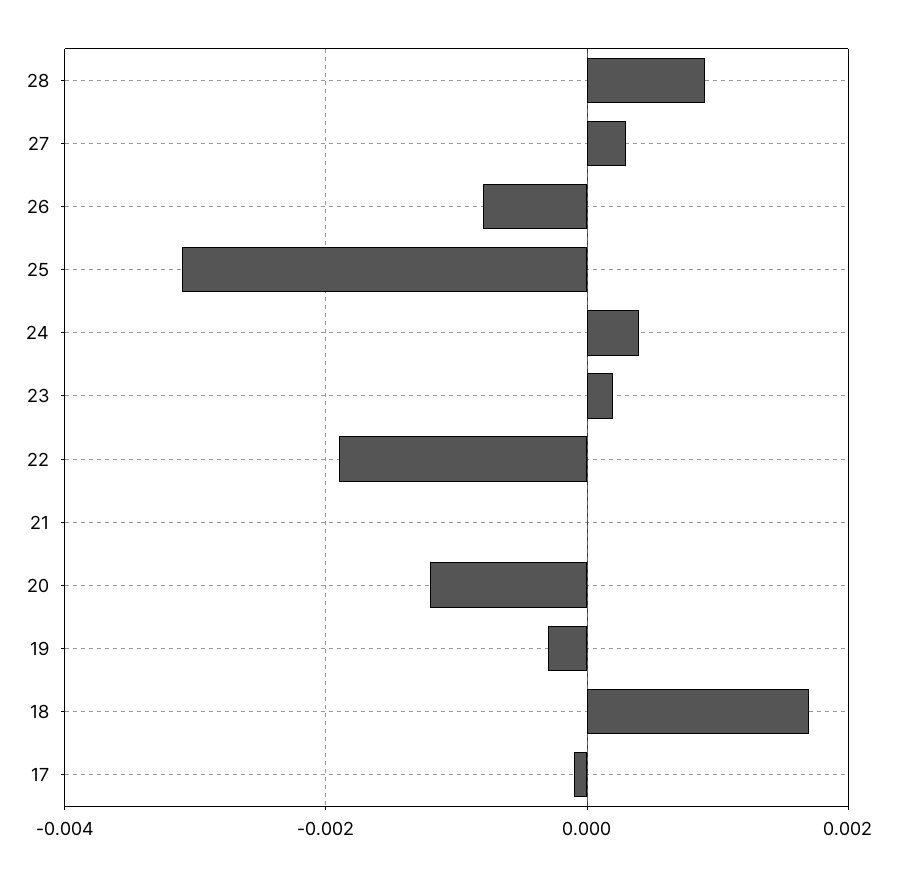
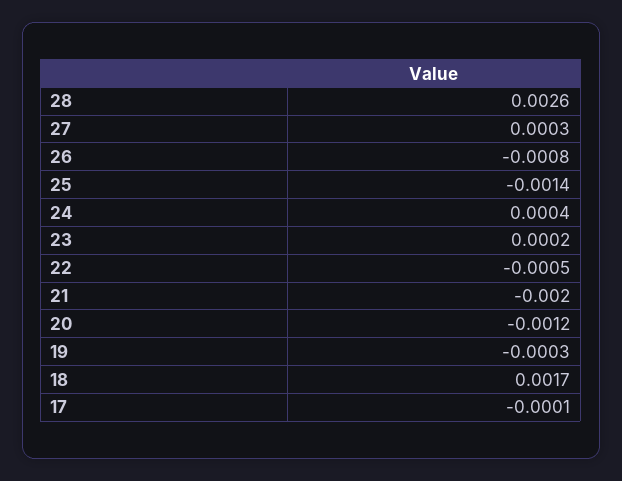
28: 0.001 -> 0.0026
25: -0.003 -> -0.0014
22: -0.002 -> -0.0005
21: 0 -> -0.002

